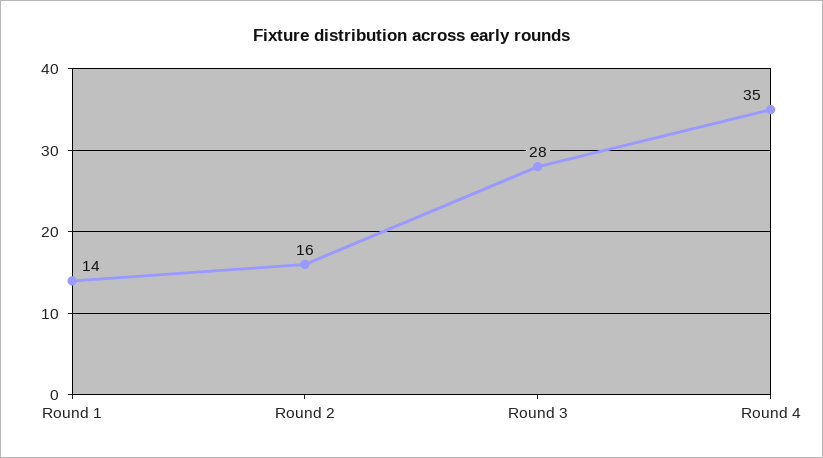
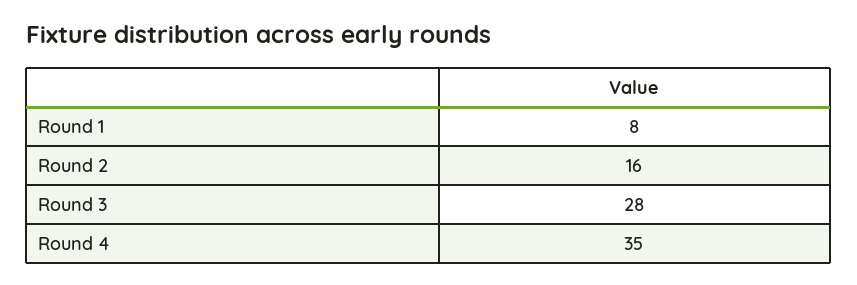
Round 1: 14 -> 8

